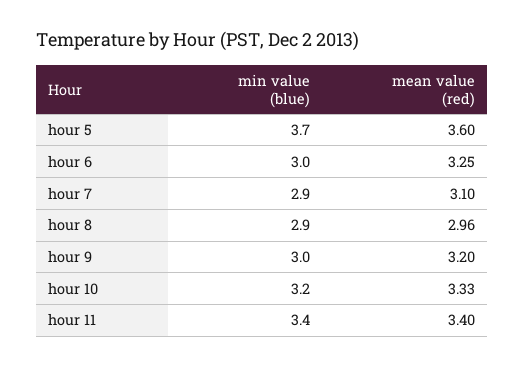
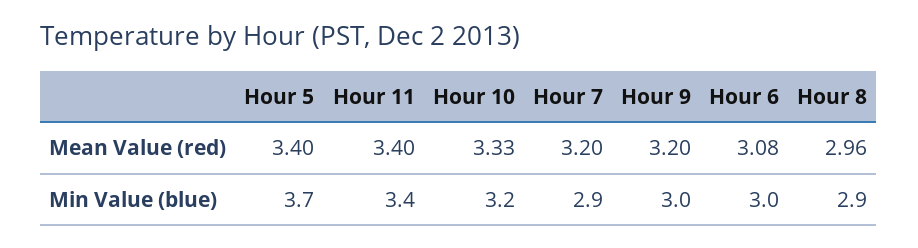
mean value (red), hour 5: 3.6 -> 3.4
mean value (red), hour 6: 3.25 -> 3.08
mean value (red), hour 7: 3.1 -> 3.2

